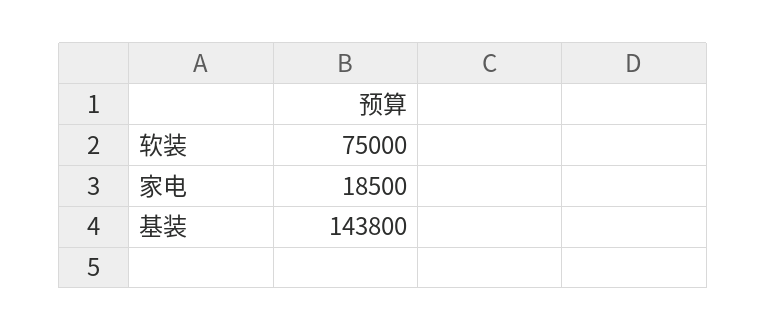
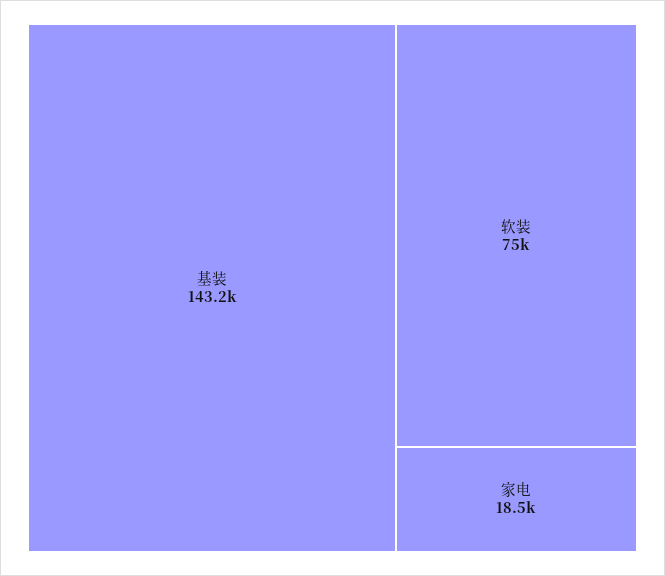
基装: 143800 -> 143200

